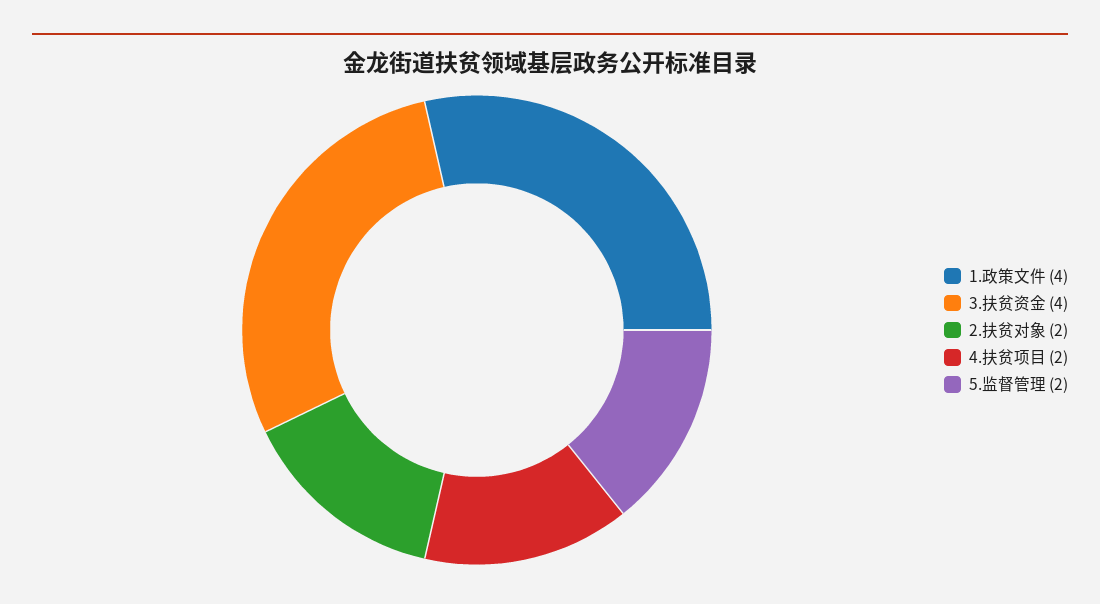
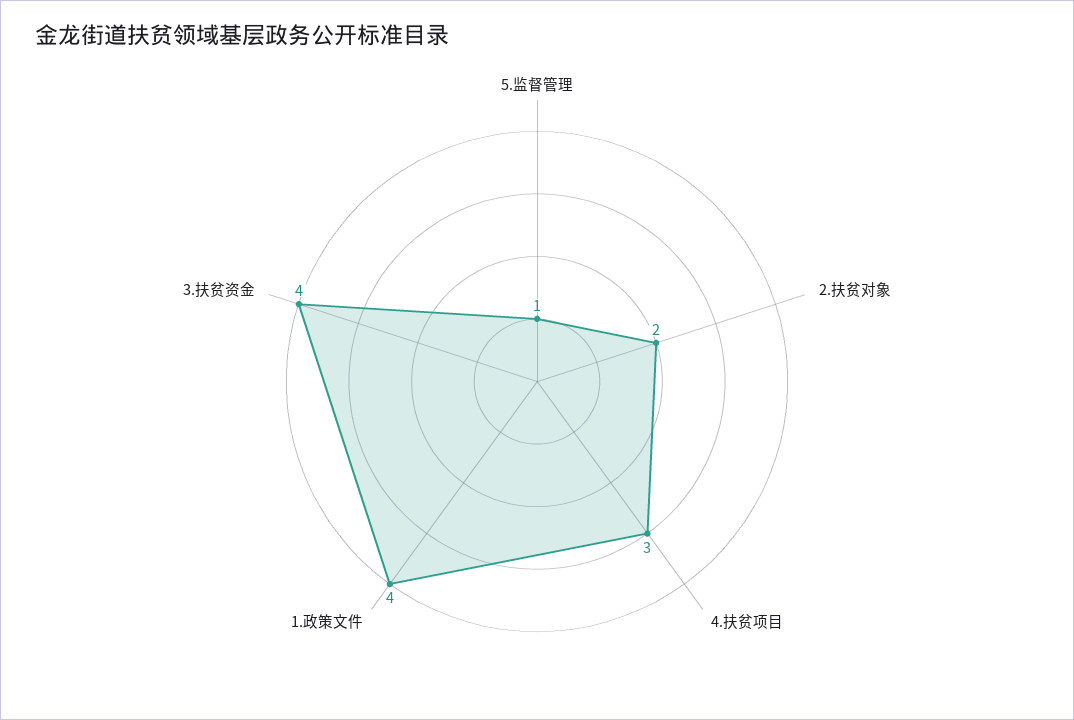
4.扶贫项目: 2 -> 3
5.监督管理: 2 -> 1

